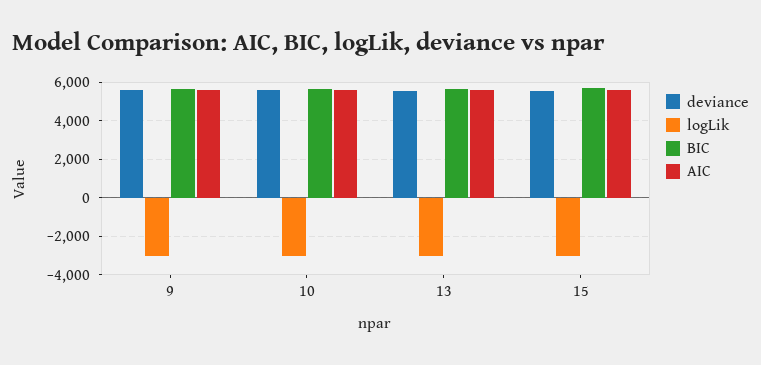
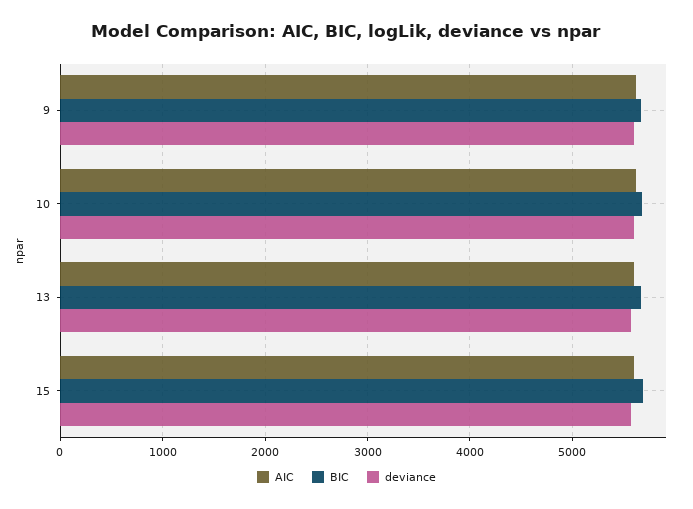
logLik, 9: -3000 -> none
logLik, 10: -3000 -> none
logLik, 13: -3000 -> none
logLik, 15: -3000 -> none

